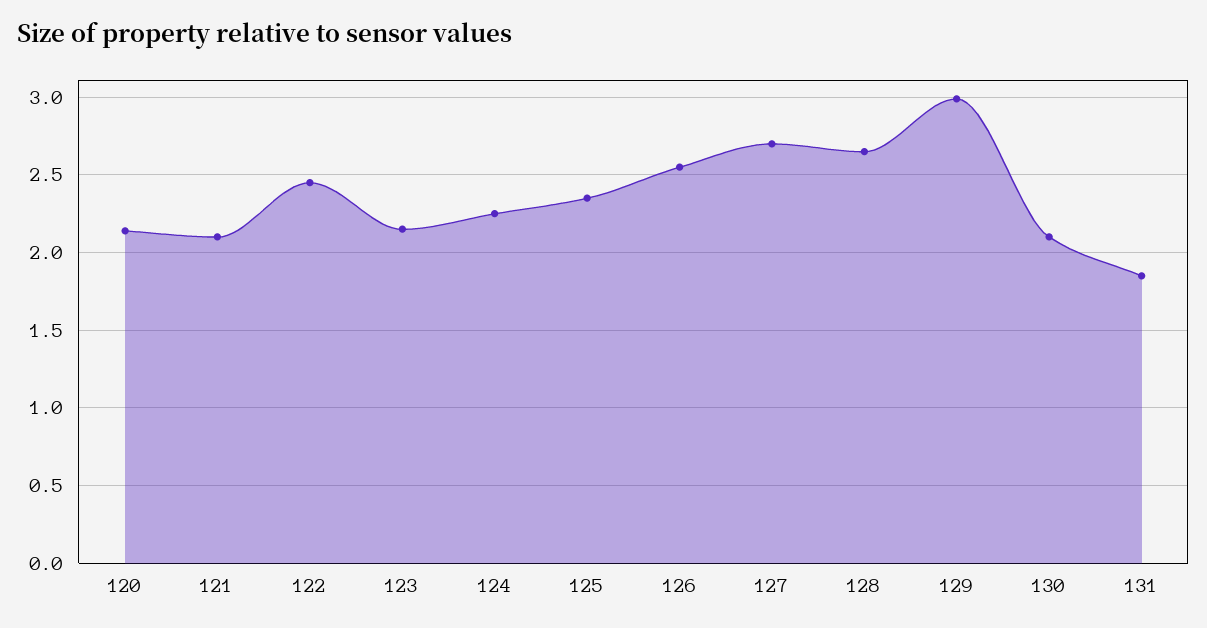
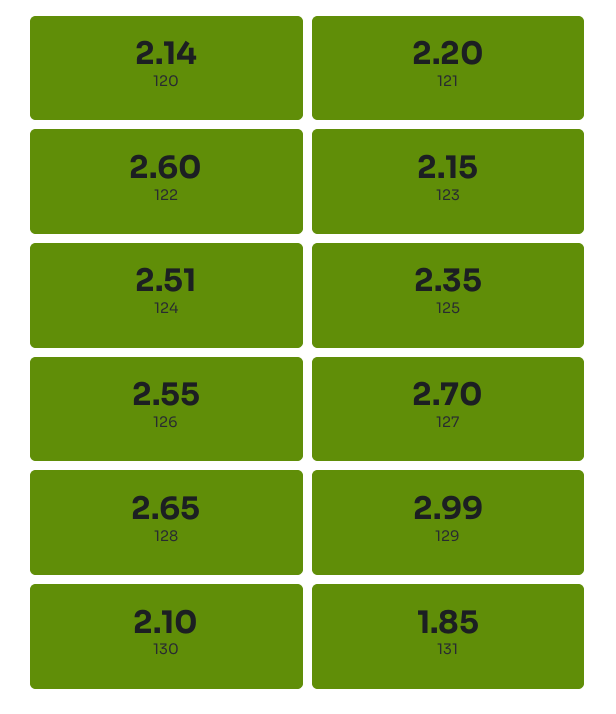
121: 2.1 -> 2.2
122: 2.45 -> 2.6
124: 2.25 -> 2.51

